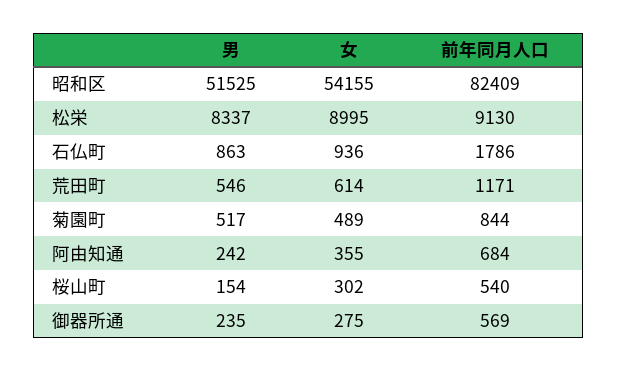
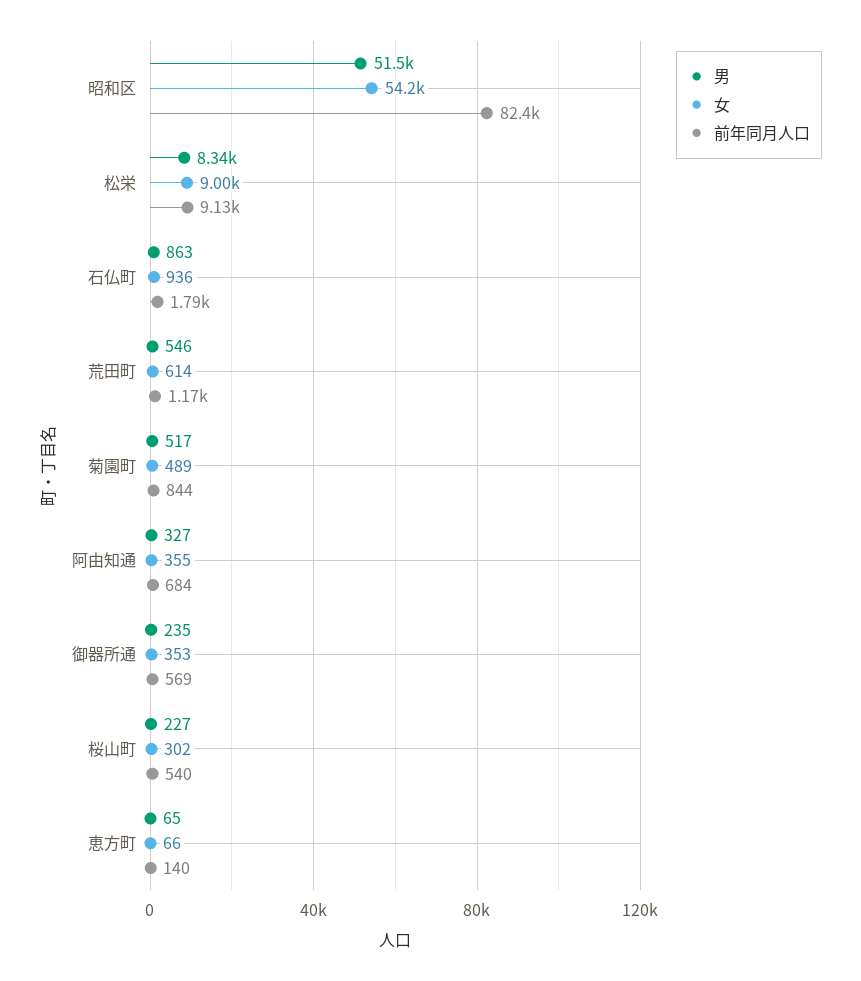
男, 阿由知通: 242 -> 327
男, 桜山町: 154 -> 227
女, 御器所通: 275 -> 353
男, 恵方町: none -> 65
女, 恵方町: none -> 66
前年同月人口, 恵方町: none -> 140

